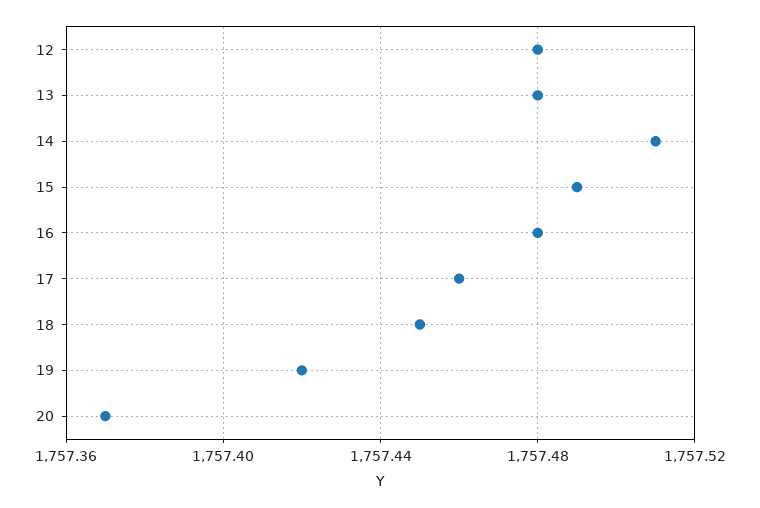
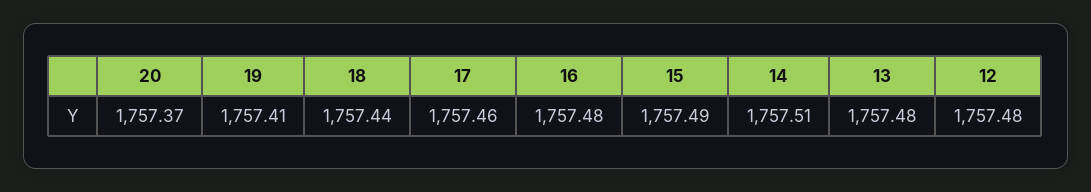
18: 1757.45 -> 1757.44
19: 1757.42 -> 1757.41

